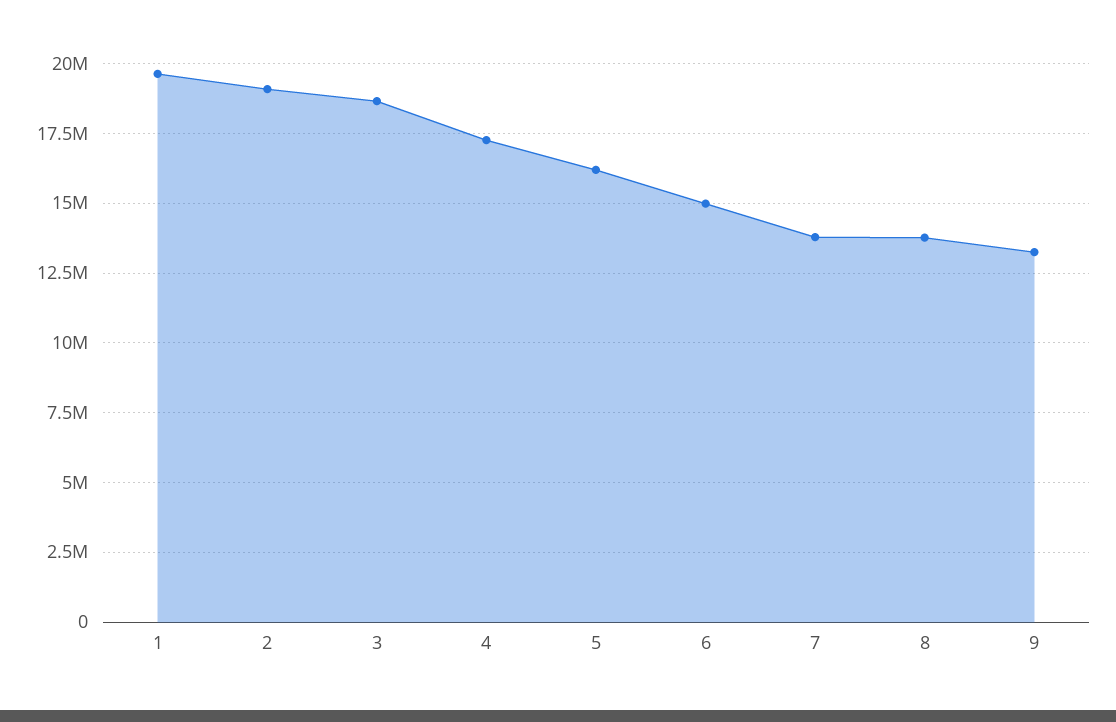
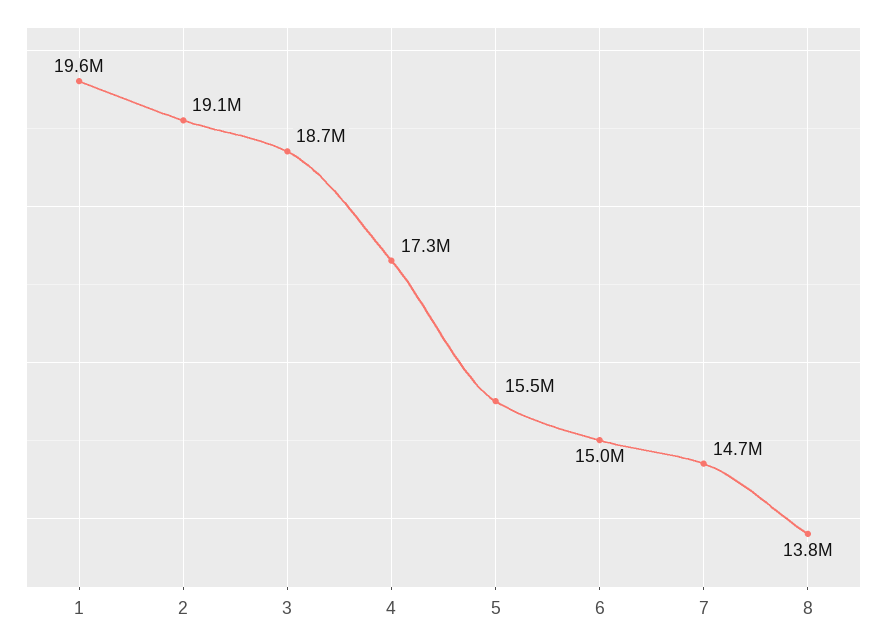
5: 16250000 -> 15500000
7: 13750000 -> 14700000
9: 13250000 -> none

